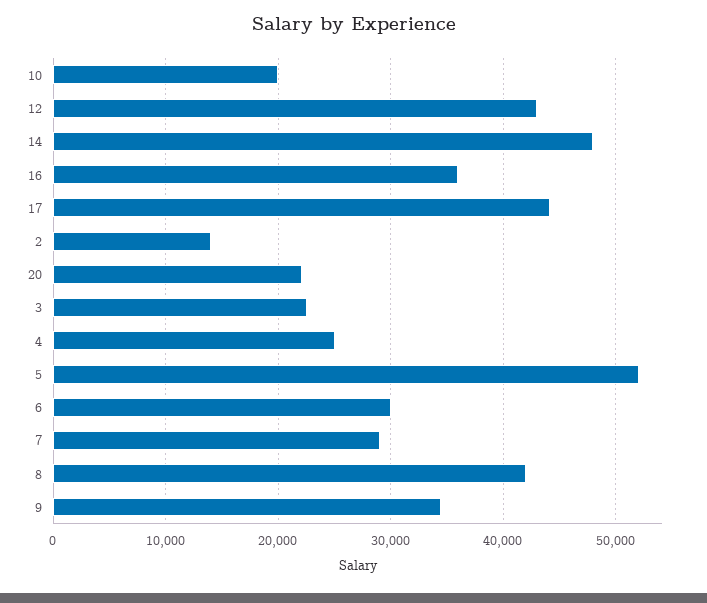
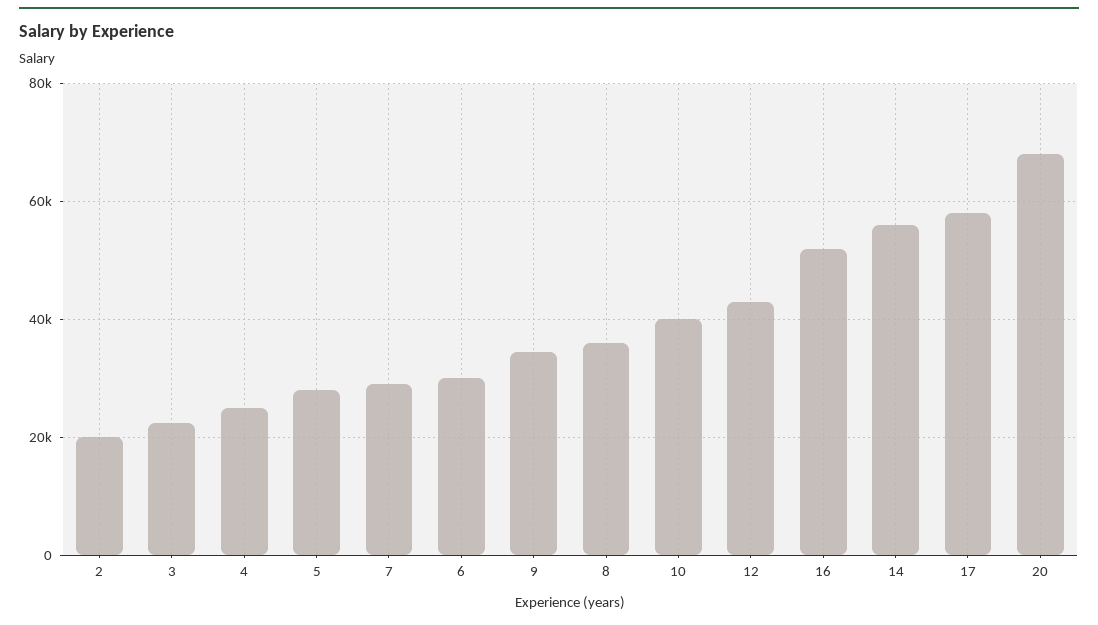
10: 20000 -> 40000
14: 48000 -> 56000
16: 36000 -> 52000
17: 44000 -> 58000
2: 14000 -> 20000
20: 22000 -> 68000
5: 52000 -> 28000
8: 42000 -> 36000

